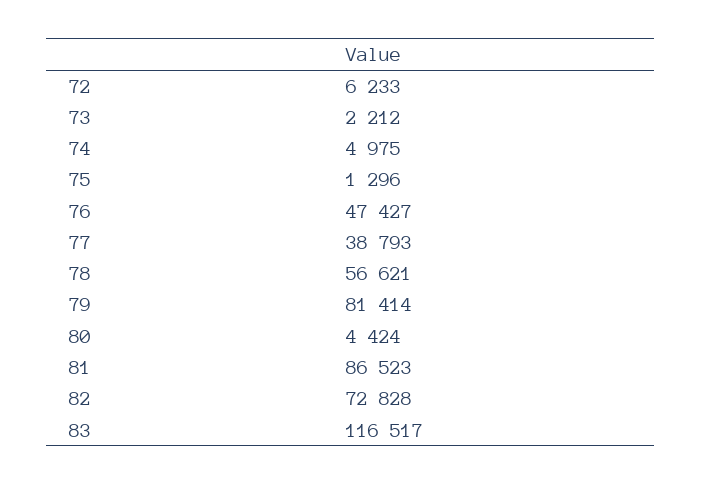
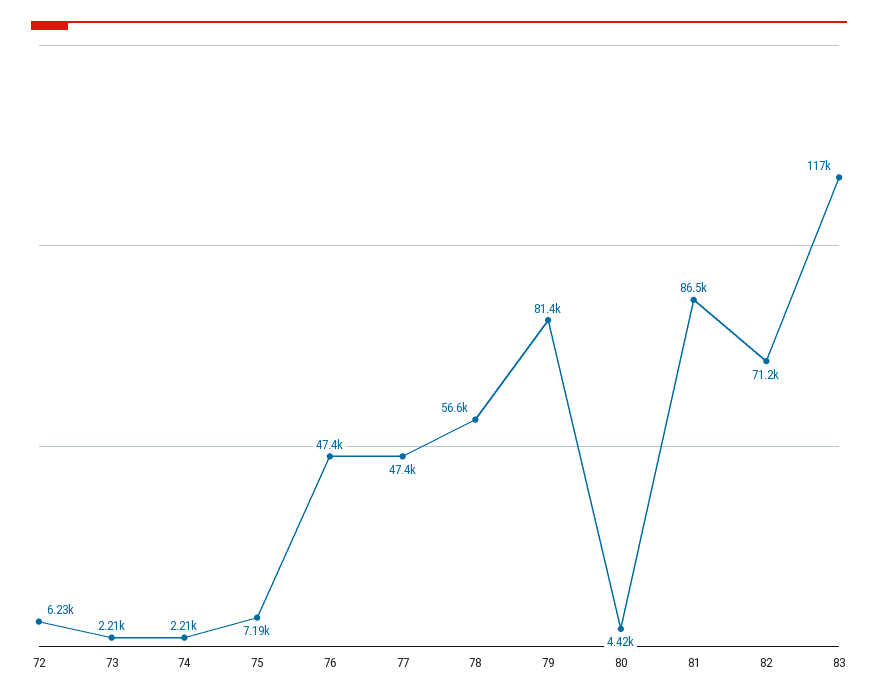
74: 4975 -> 2210
75: 1296 -> 7190
77: 38793 -> 47400
82: 72828 -> 71200

